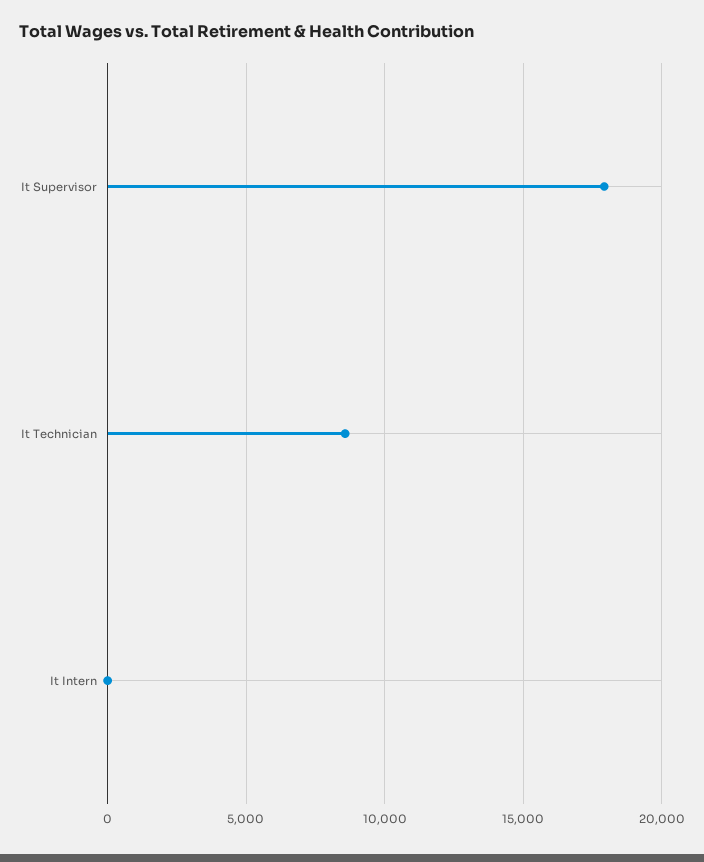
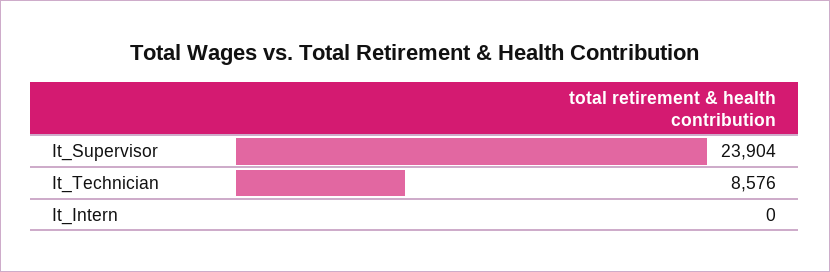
It Supervisor: 18000 -> 23904

